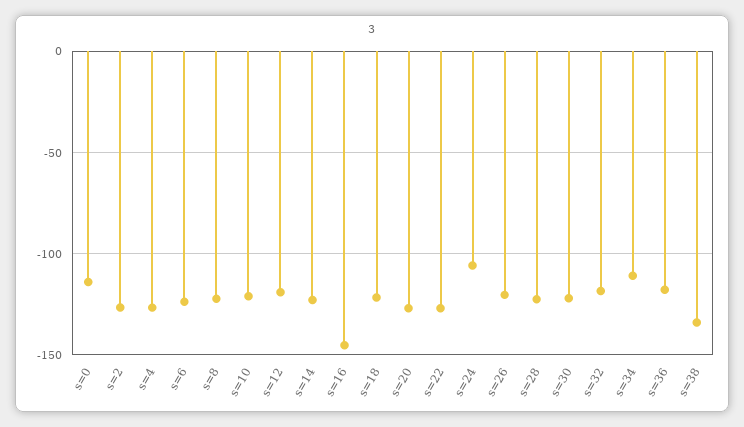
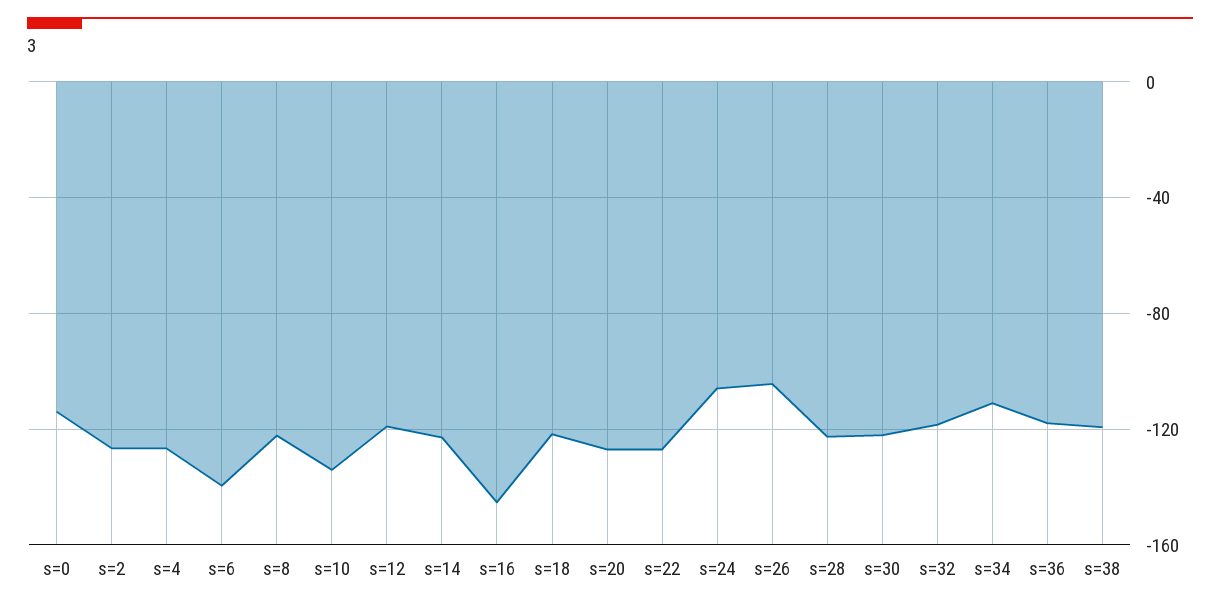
s=6: -125 -> -140
s=10: -120 -> -135
s=26: -120 -> -105
s=38: -135 -> -120

